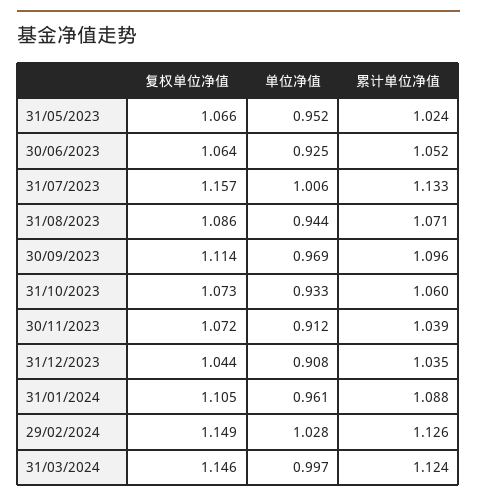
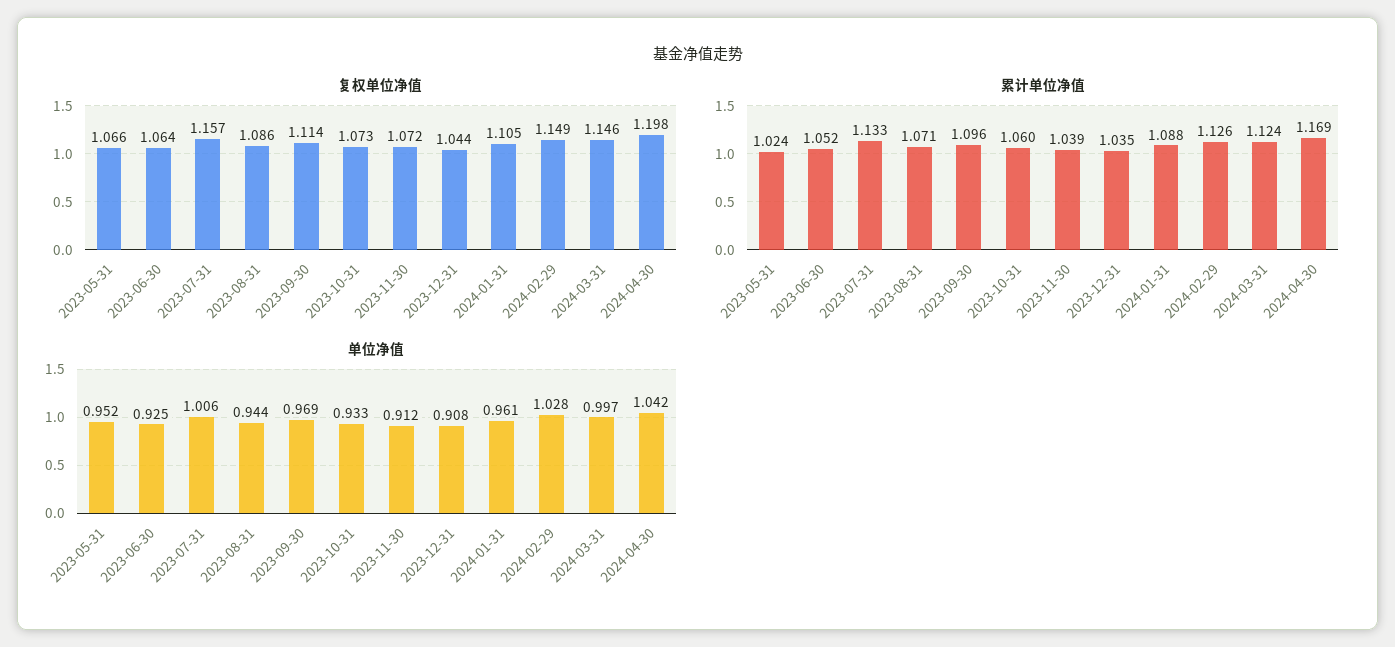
复权单位净值, 2024-04-30: none -> 1.198
累计单位净值, 2024-04-30: none -> 1.169
单位净值, 2024-04-30: none -> 1.042

